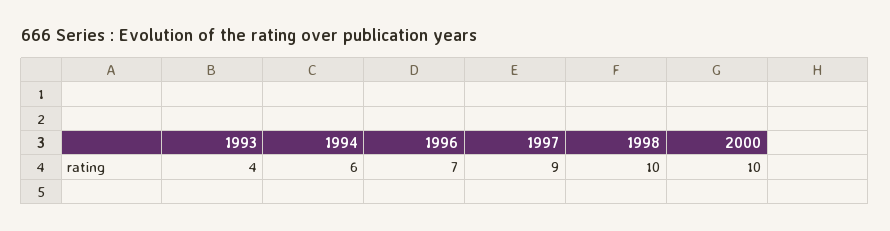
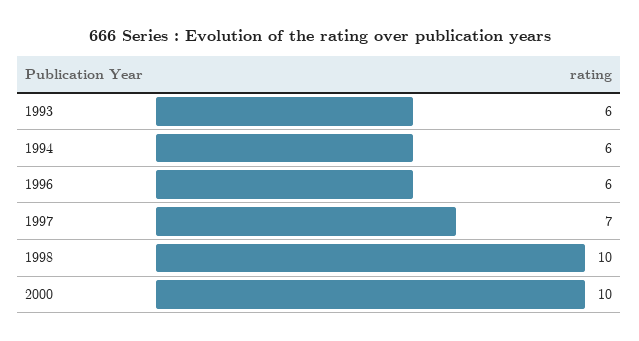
1993: 4 -> 6
1996: 7 -> 6
1997: 9 -> 7

